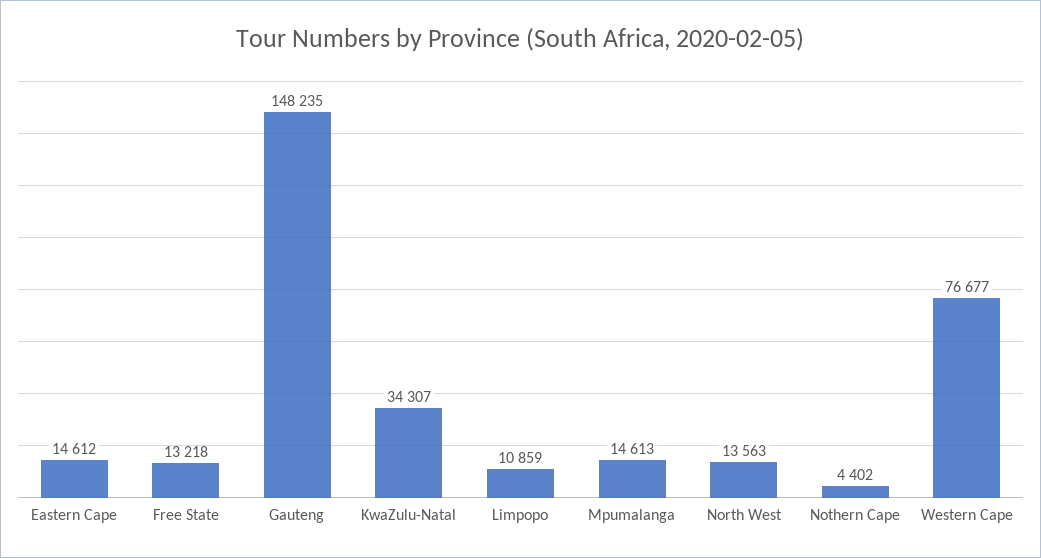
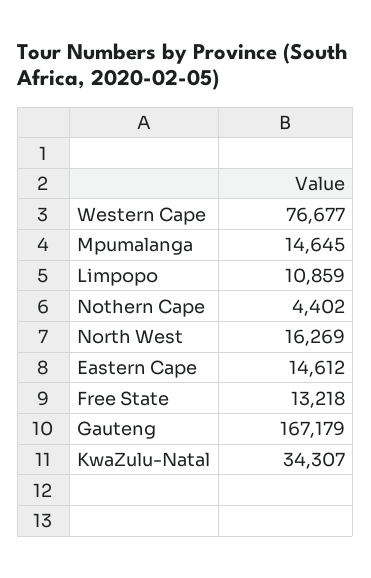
Gauteng: 148235 -> 167179
Mpumalanga: 14613 -> 14645
North West: 13563 -> 16269

